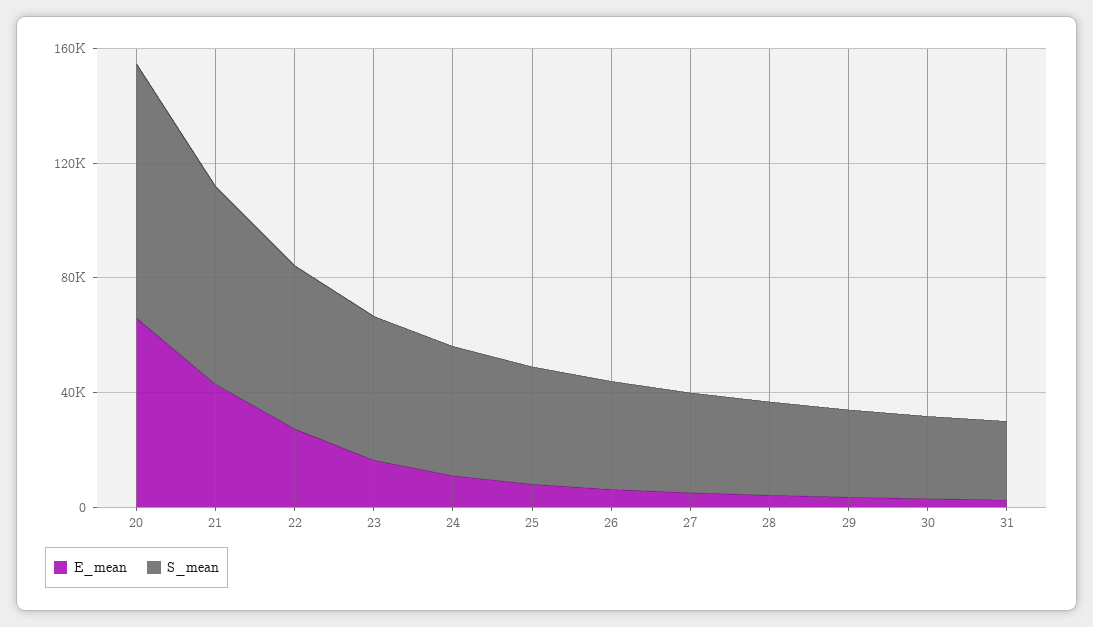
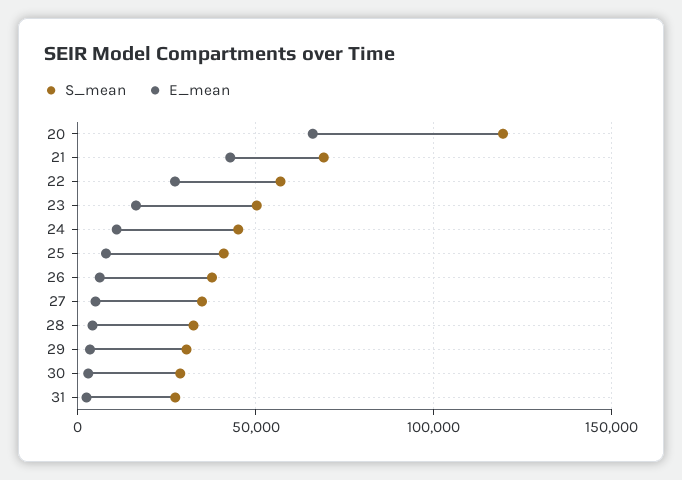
S_mean, 20: 90000 -> 120000

